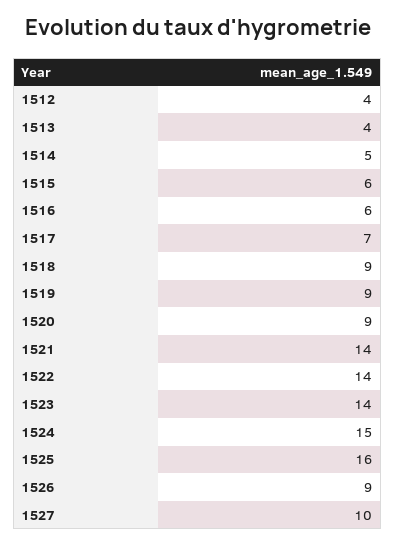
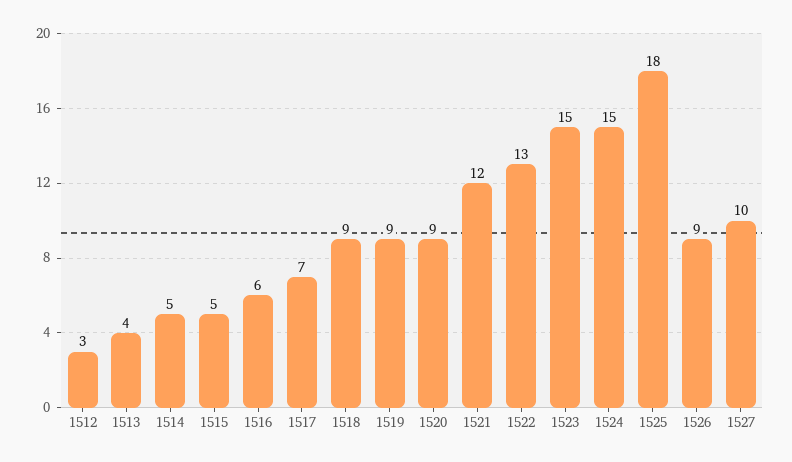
1512: 4 -> 3
1515: 6 -> 5
1521: 14 -> 12
1522: 14 -> 13
1523: 14 -> 15
1525: 16 -> 18

